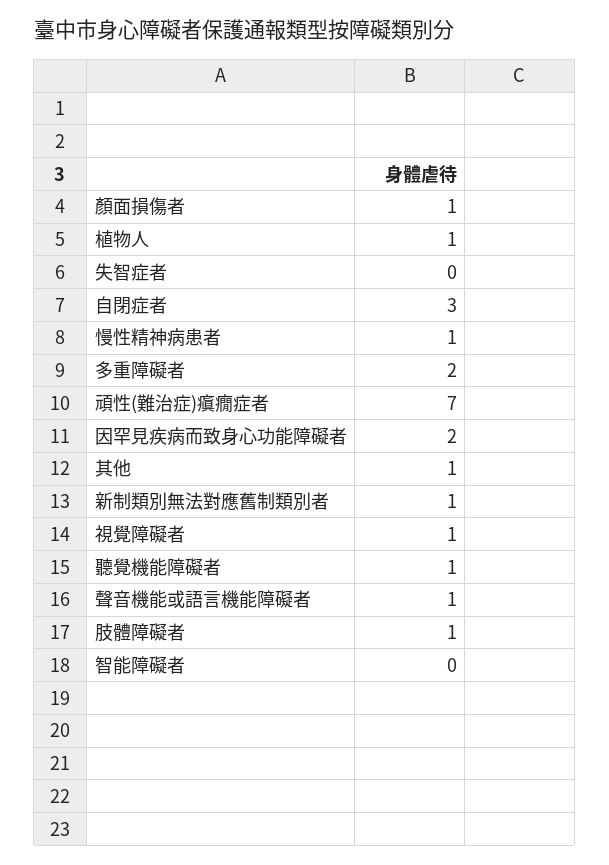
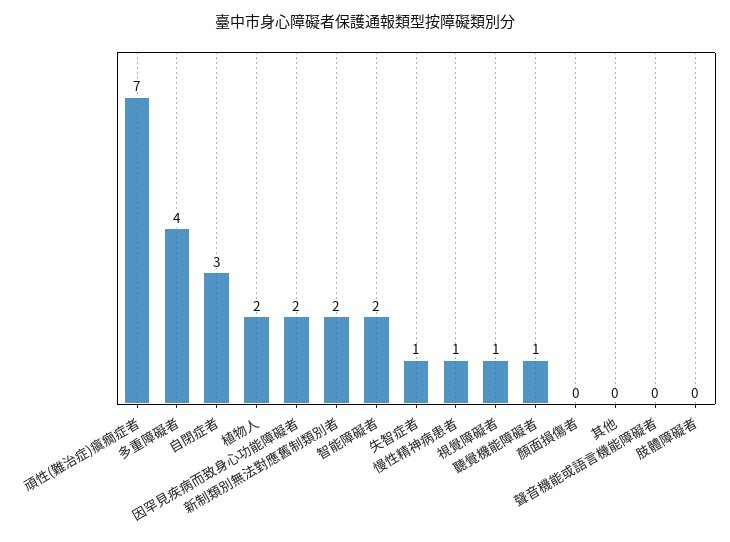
顏面損傷者: 1 -> 0
植物人: 1 -> 2
失智症者: 0 -> 1
多重障礙者: 2 -> 4
其他: 1 -> 0
新制類別無法對應舊制類別者: 1 -> 2
聲音機能或語言機能障礙者: 1 -> 0
肢體障礙者: 1 -> 0
智能障礙者: 0 -> 2

